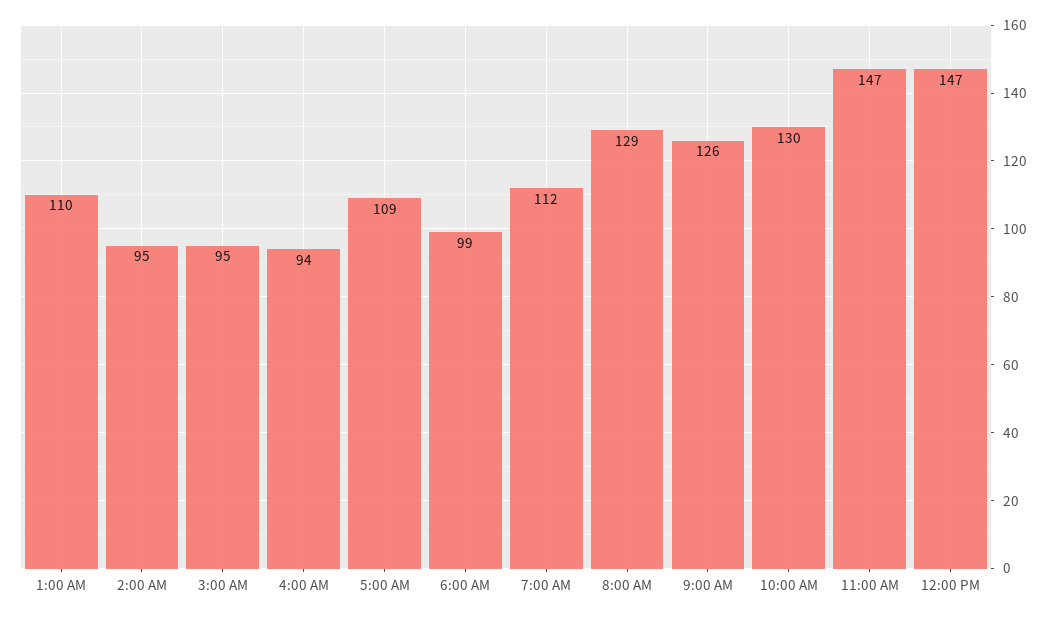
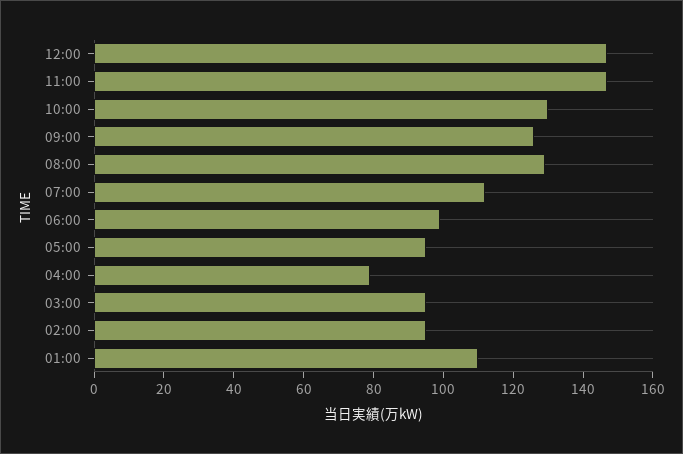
4:00 AM: 94 -> 80
5:00 AM: 109 -> 95

